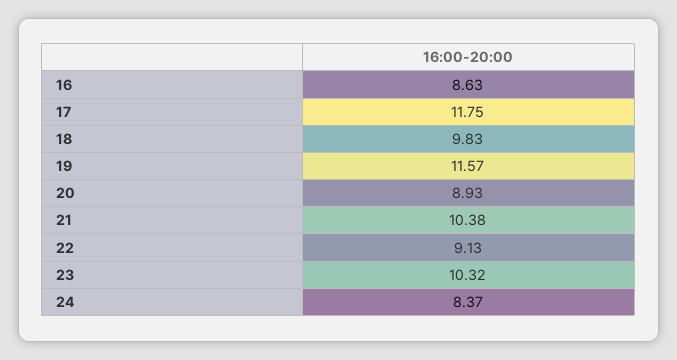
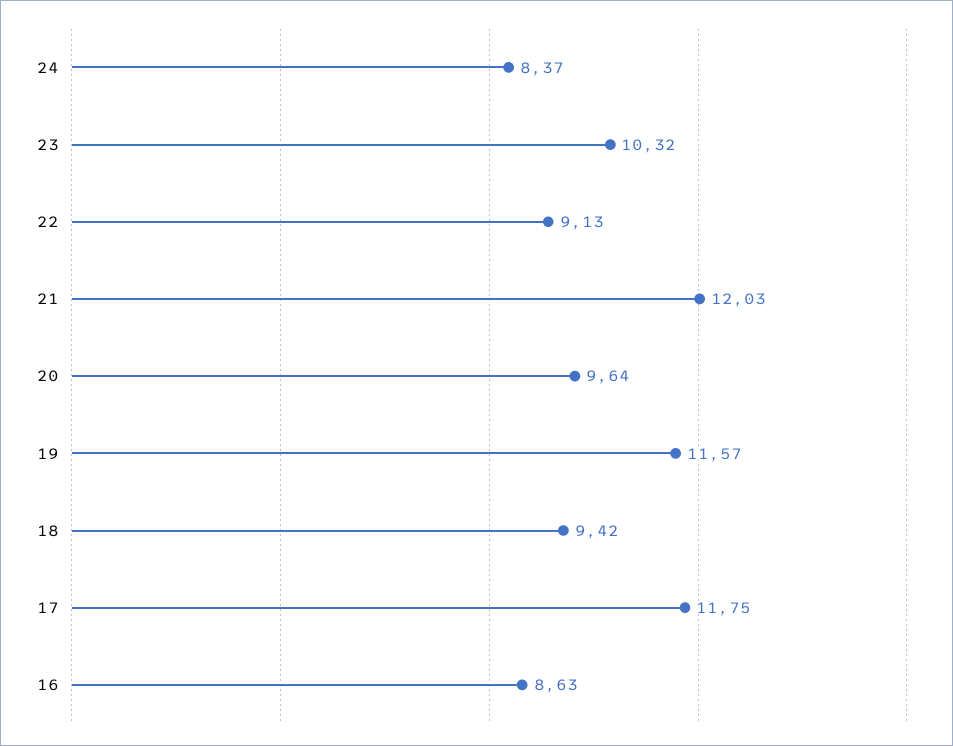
18: 9.83 -> 9.42
20: 8.93 -> 9.64
21: 10.38 -> 12.03

